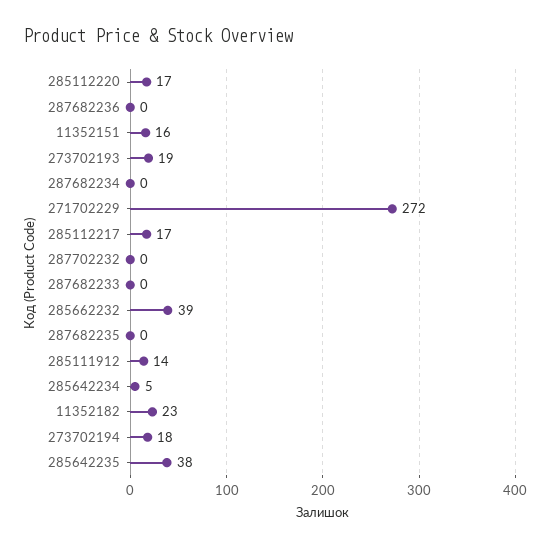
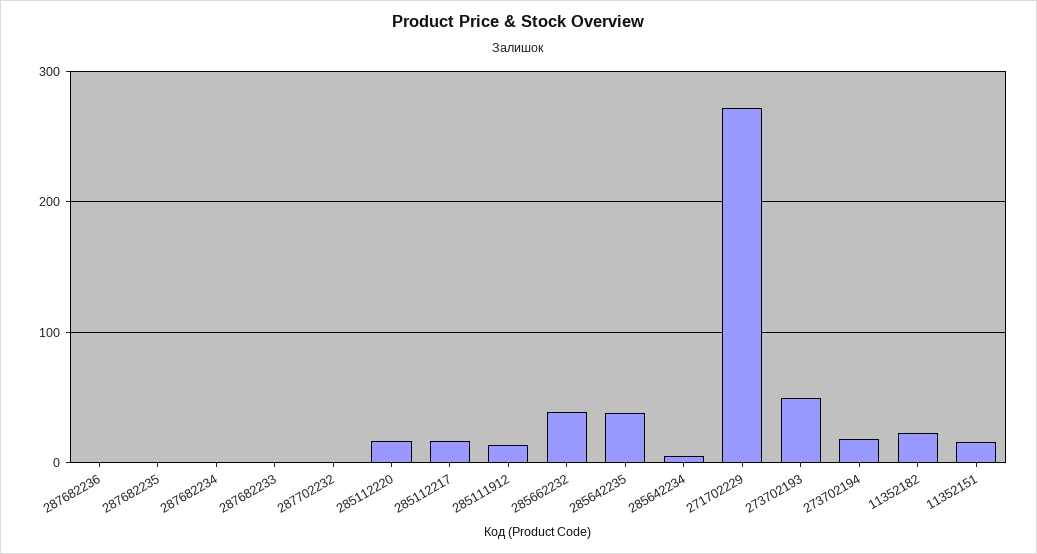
273702193: 19 -> 50

